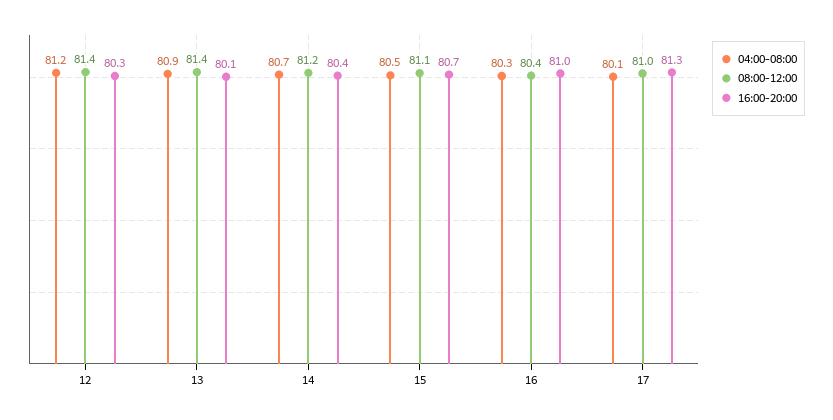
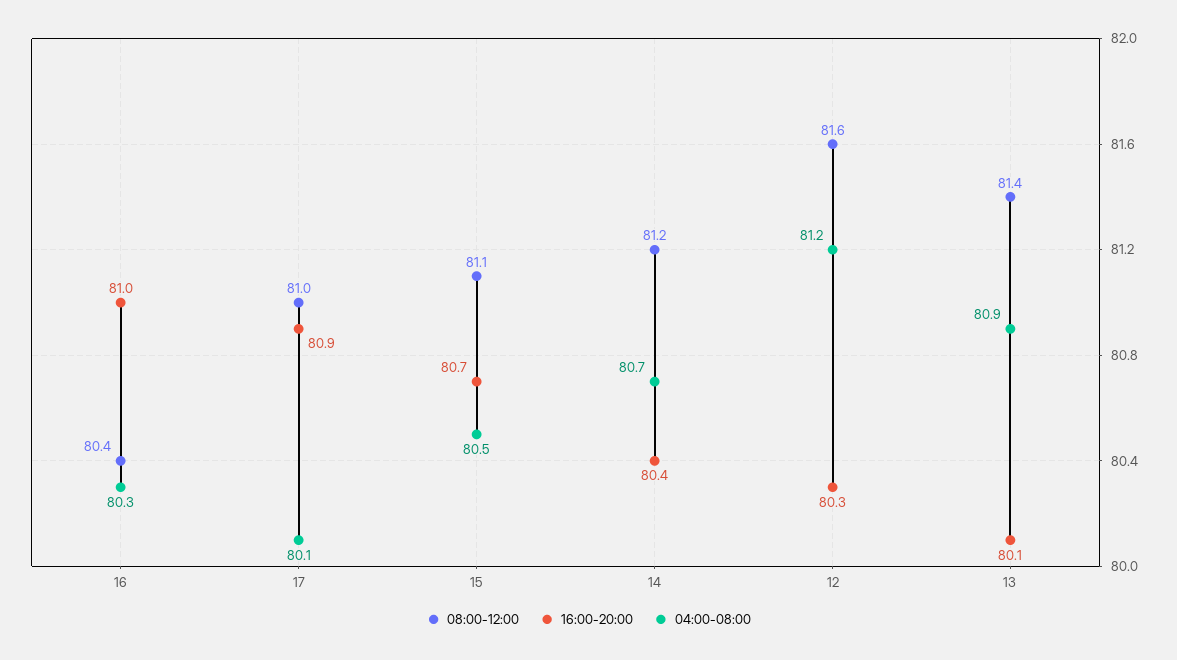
08:00-12:00, 12: 81.4 -> 81.6
16:00-20:00, 17: 81.3 -> 80.9

